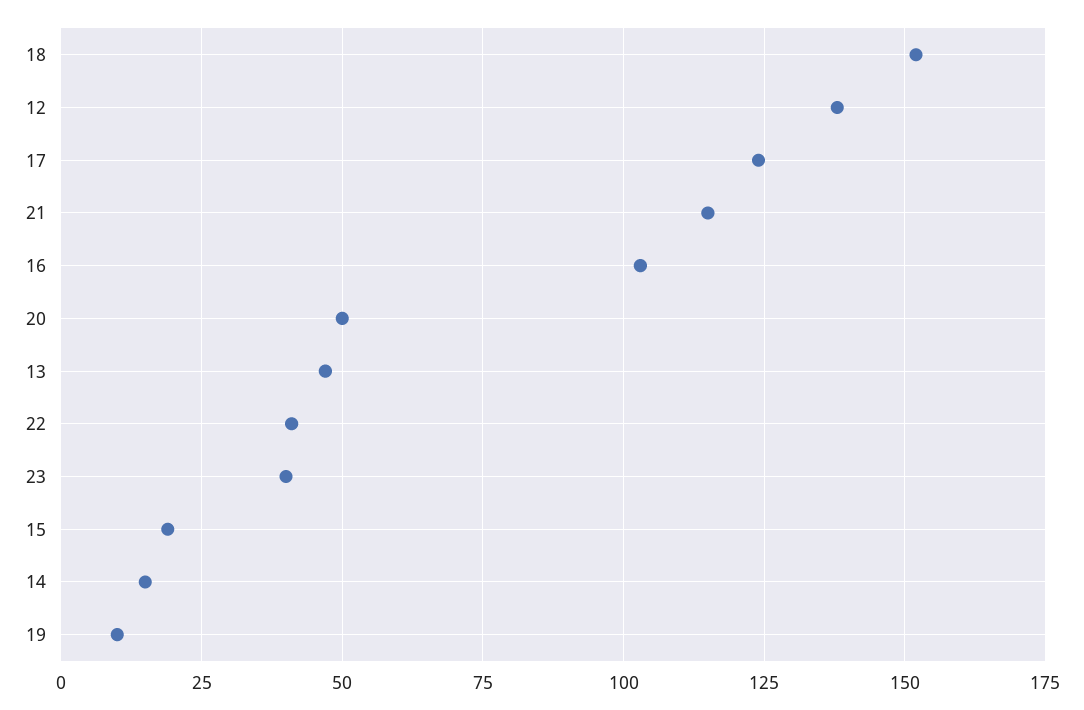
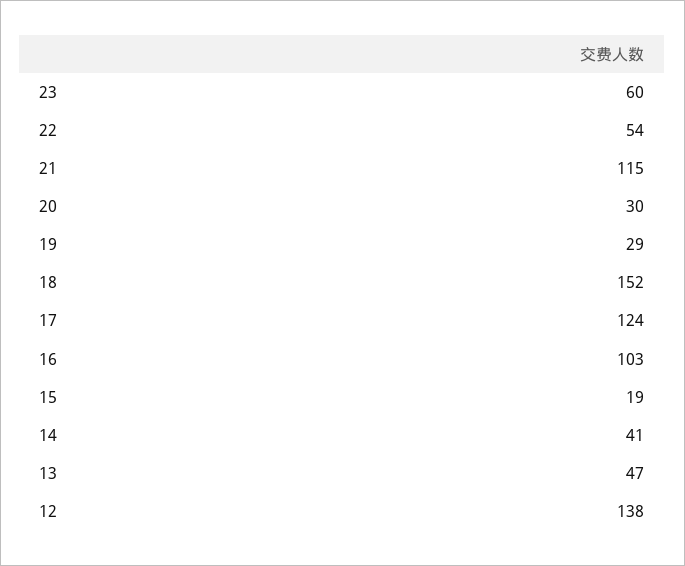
20: 50 -> 30
22: 40 -> 54
23: 40 -> 60
14: 15 -> 41
19: 10 -> 29

